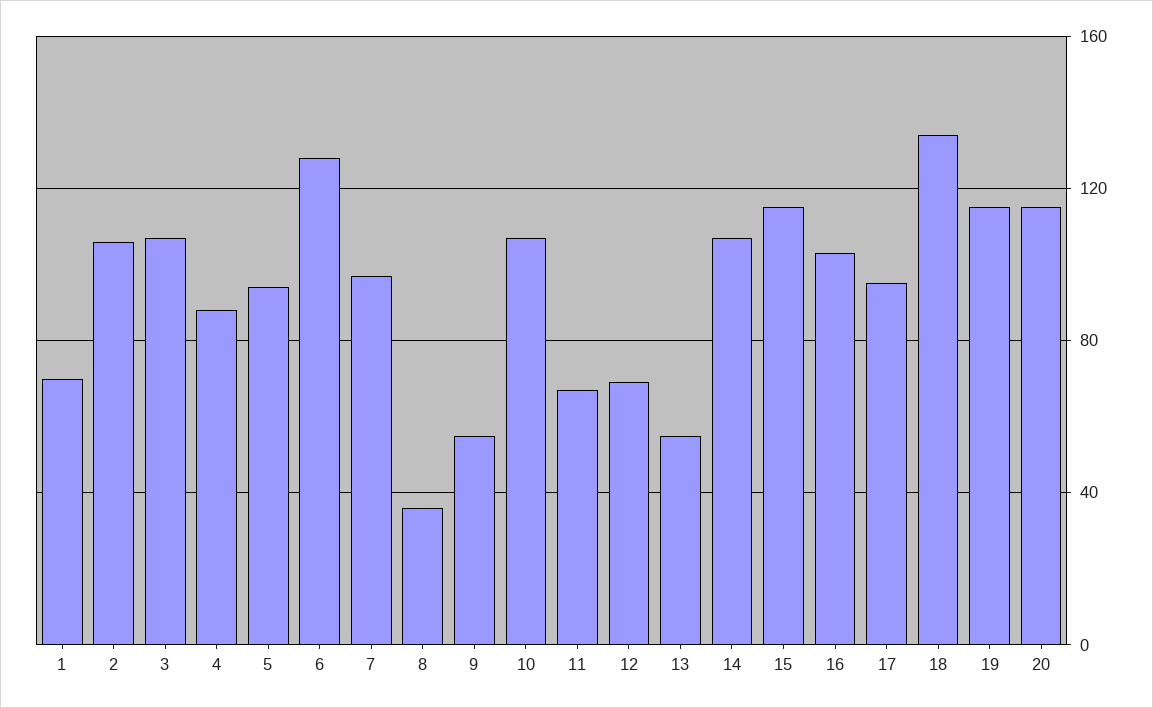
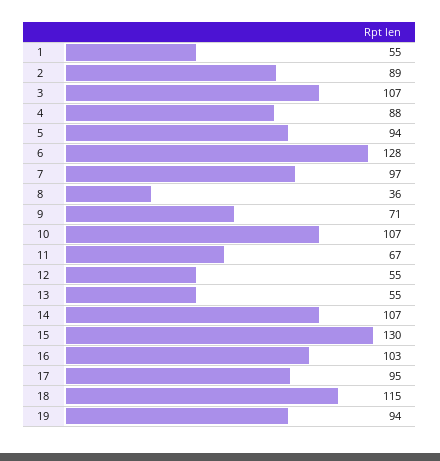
1: 70 -> 55
2: 105 -> 89
9: 55 -> 71
12: 70 -> 55
15: 115 -> 130
18: 135 -> 115
19: 115 -> 94
20: 115 -> none

